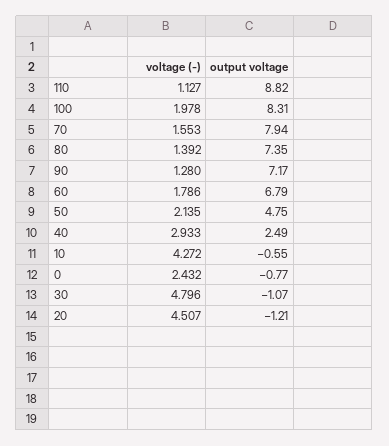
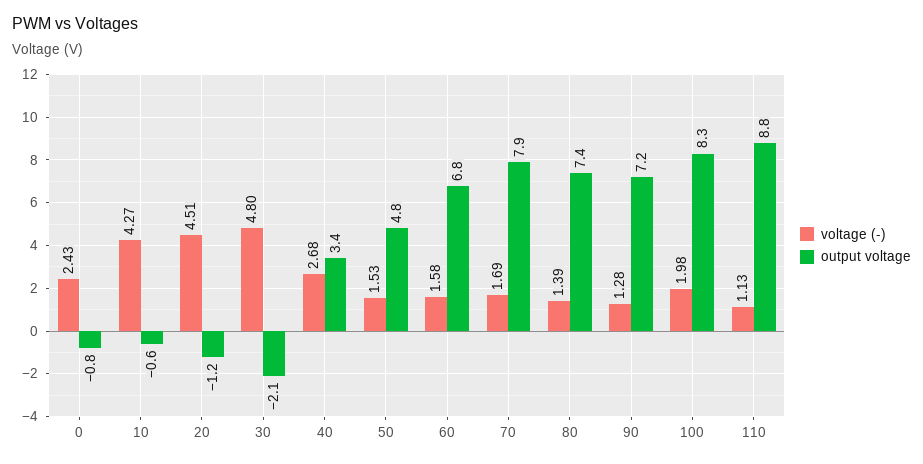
voltage (-), 70: 1.553 -> 1.69
voltage (-), 60: 1.786 -> 1.58
voltage (-), 50: 2.135 -> 1.53
voltage (-), 40: 2.933 -> 2.68
output voltage, 40: 2.49 -> 3.4
output voltage, 30: -1.07 -> -2.1

